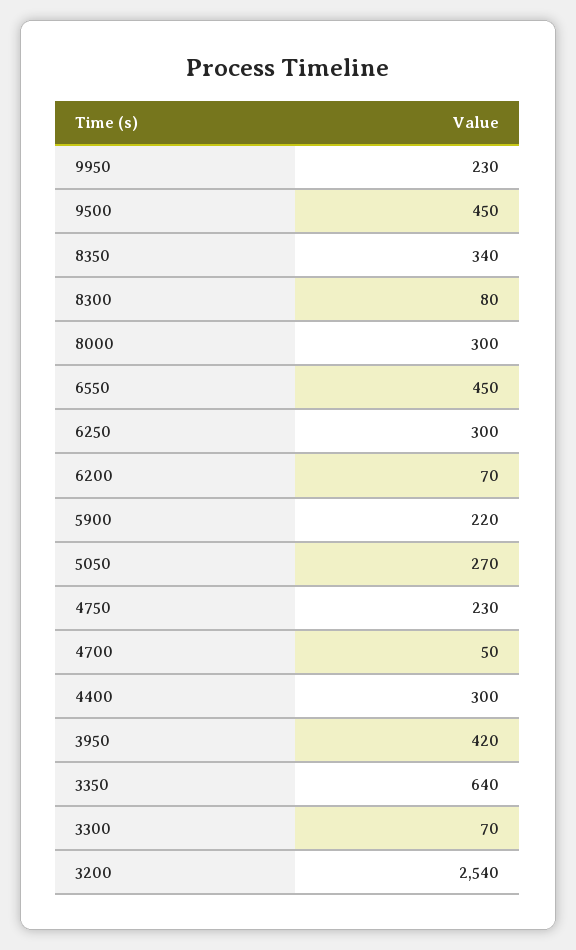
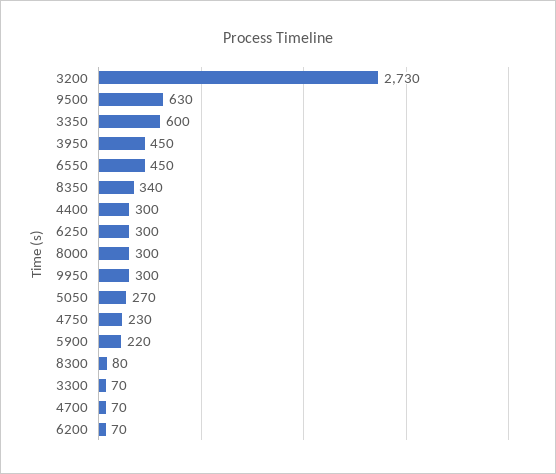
9950: 230 -> 300
9500: 450 -> 630
4700: 50 -> 70
3950: 420 -> 450
3350: 640 -> 600
3200: 2540 -> 2730

